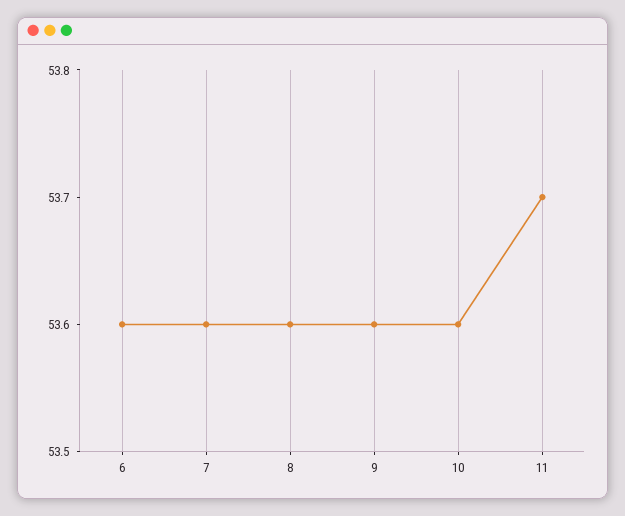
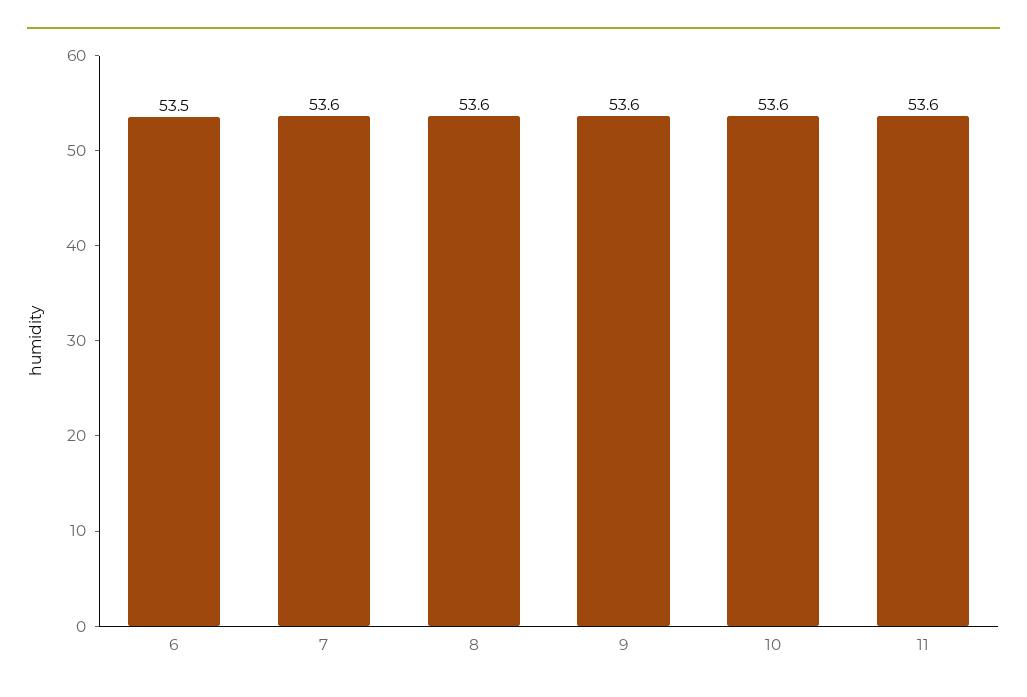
6: 53.6 -> 53.5
11: 53.7 -> 53.6

